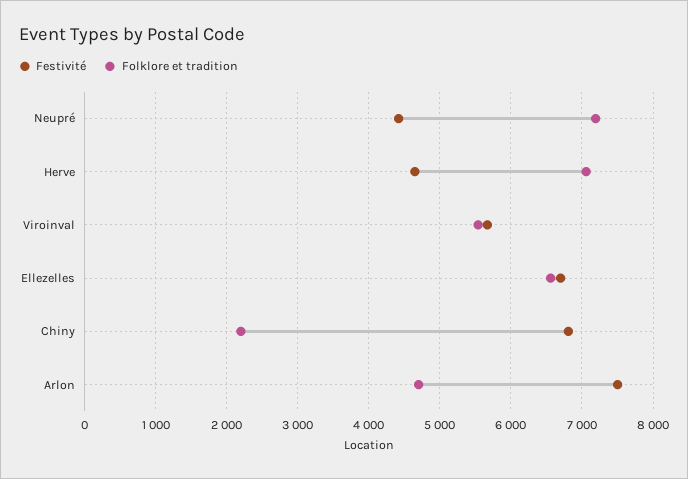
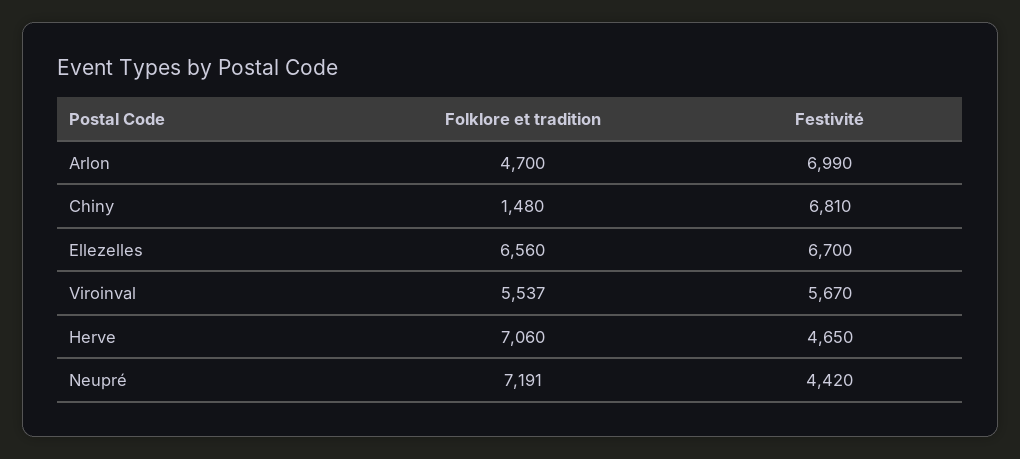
Folklore et tradition, Chiny: 2200 -> 1480
Festivité, Arlon: 7500 -> 6990

